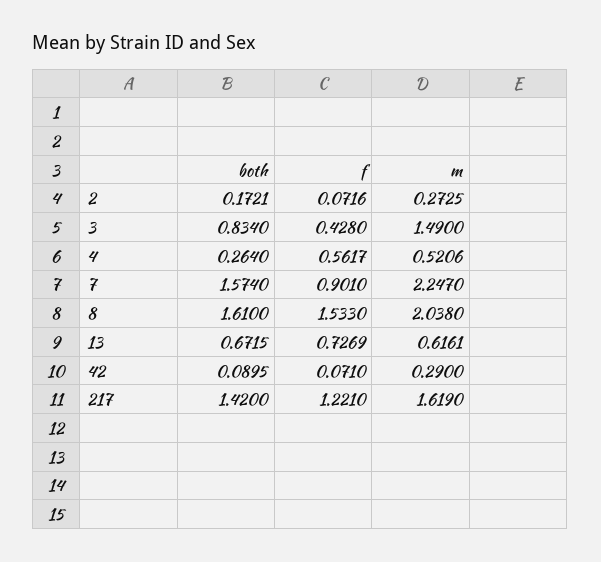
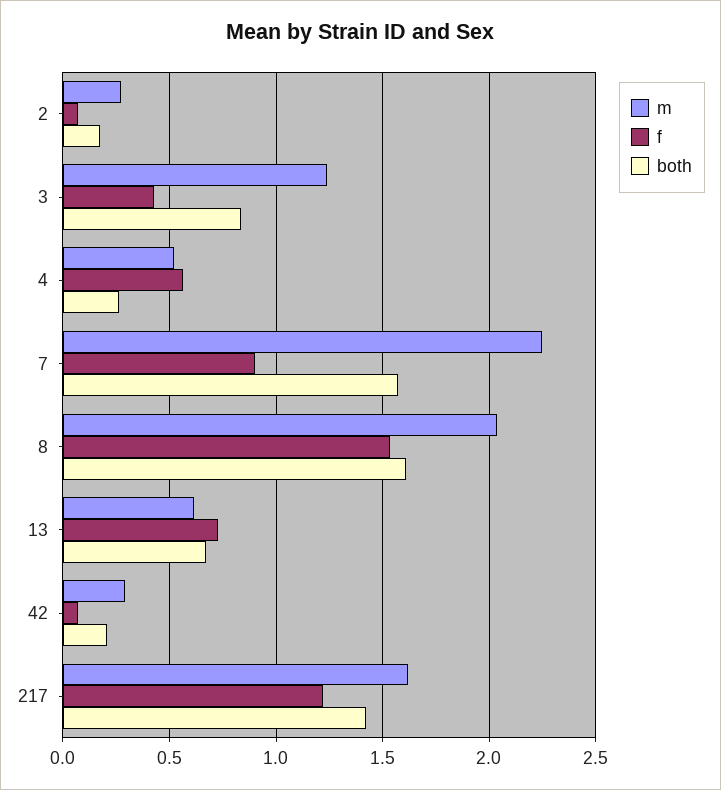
m, 3: 1.49 -> 1.25
both, 42: 0.0895 -> 0.2

